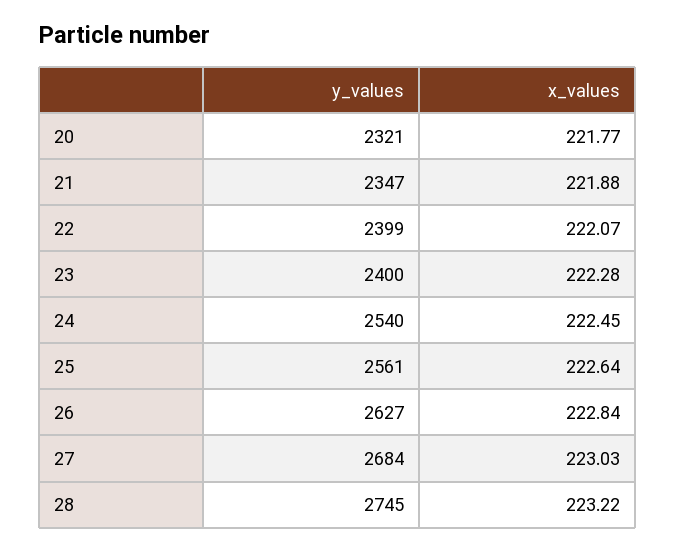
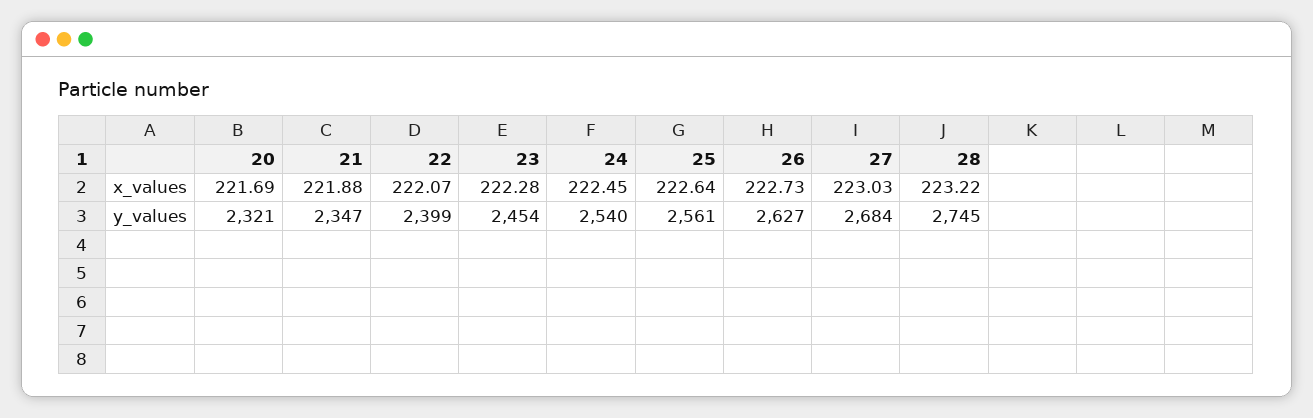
x_values, 20: 221.77 -> 221.69
y_values, 23: 2400 -> 2454
x_values, 26: 222.84 -> 222.73

